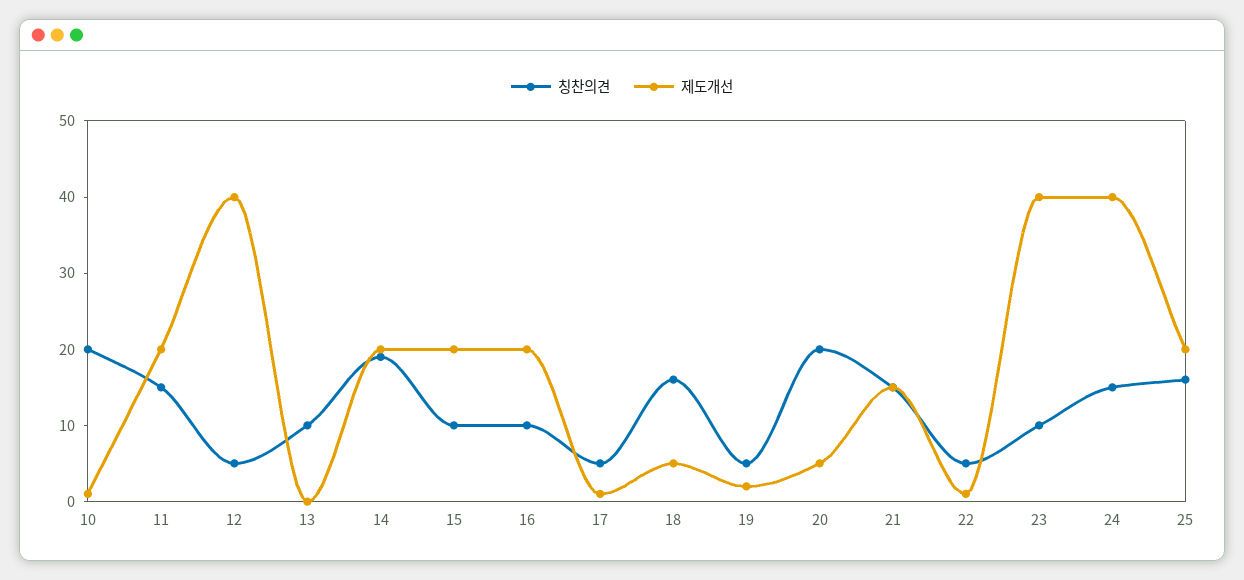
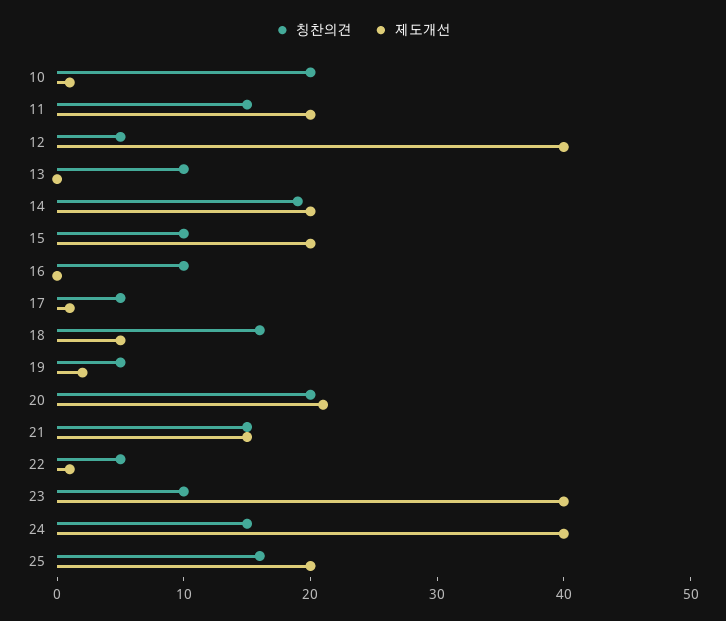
제도개선, 16: 20 -> 0
제도개선, 20: 5 -> 21

